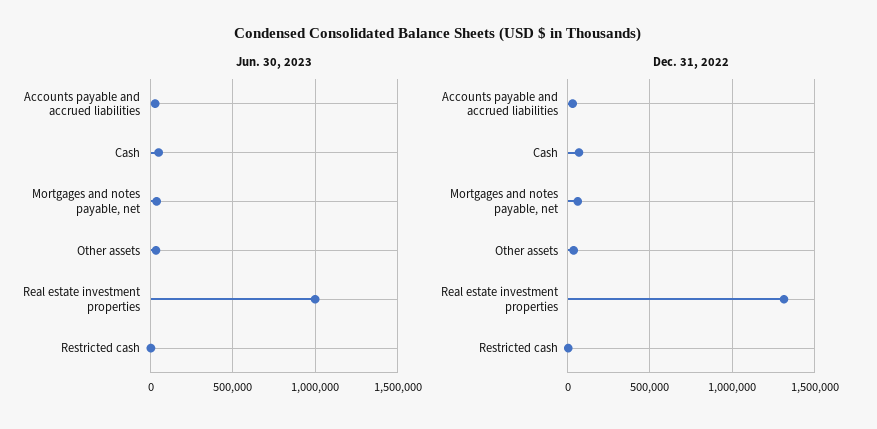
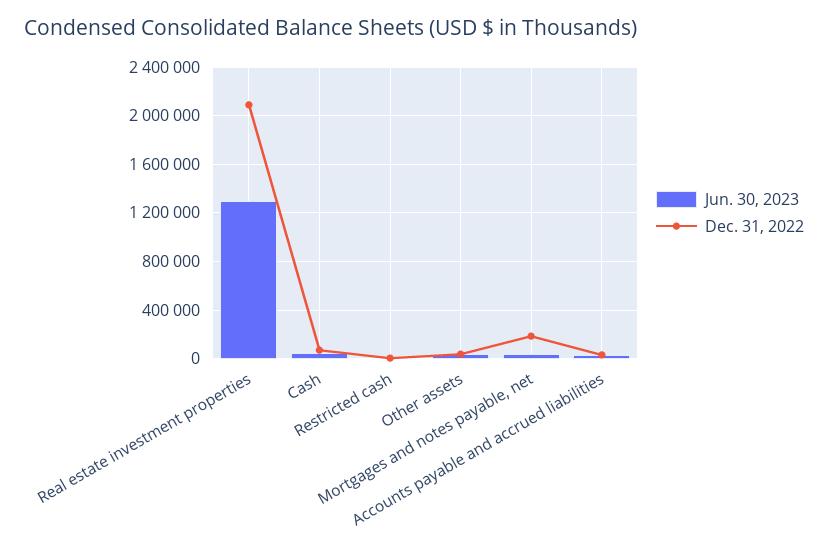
Jun. 30, 2023, Real estate investment properties: 1000000 -> 1300000
Dec. 31, 2022, Mortgages and notes payable, net: 50000 -> 200000
Dec. 31, 2022, Real estate investment properties: 1300000 -> 2100000

